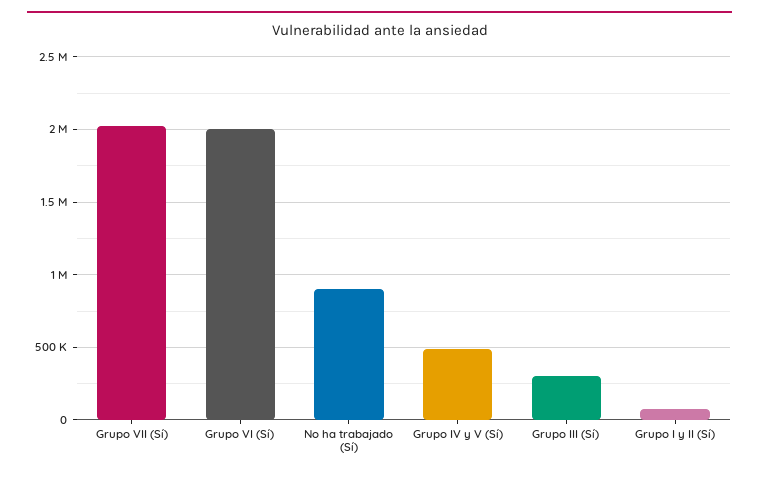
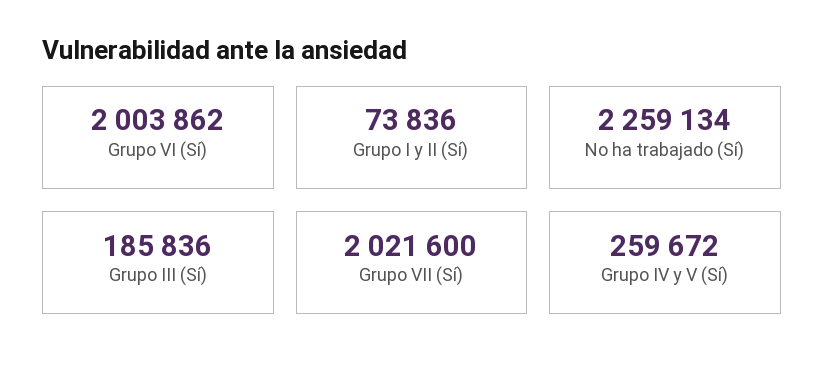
No ha trabajado (Sí): 900000 -> 2259134
Grupo IV y V (Sí): 500000 -> 259672
Grupo III (Sí): 300000 -> 185836

